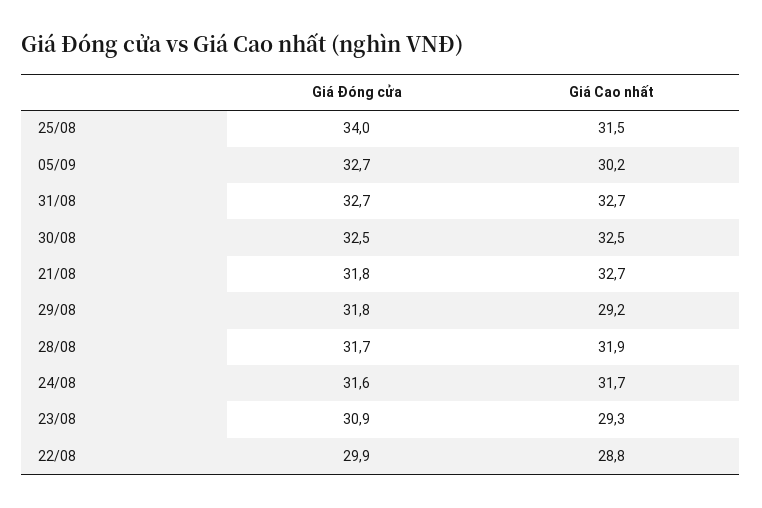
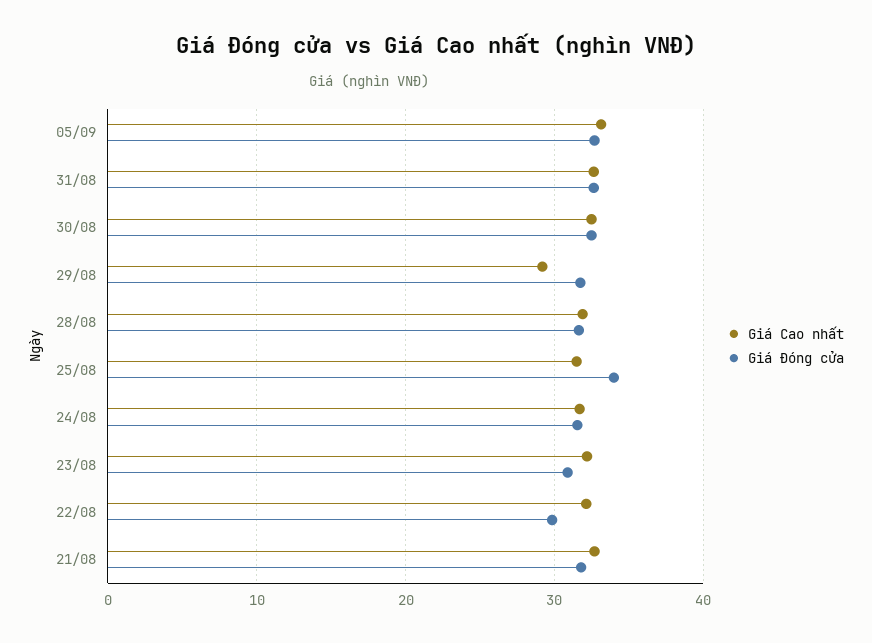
Giá Cao nhất, 05/09: 30.2 -> 33
Giá Cao nhất, 23/08: 29.3 -> 32
Giá Cao nhất, 22/08: 28.8 -> 32

